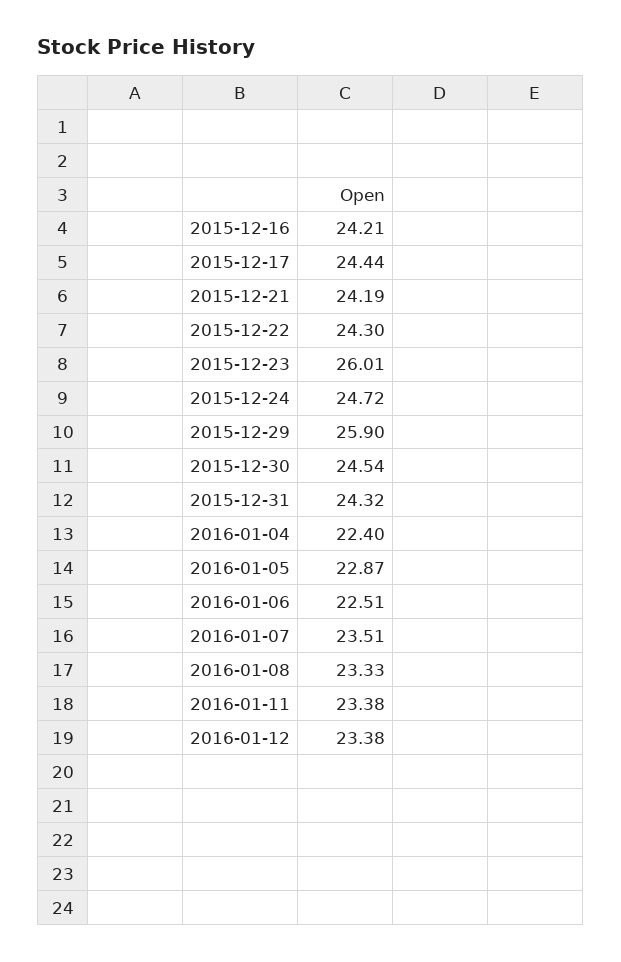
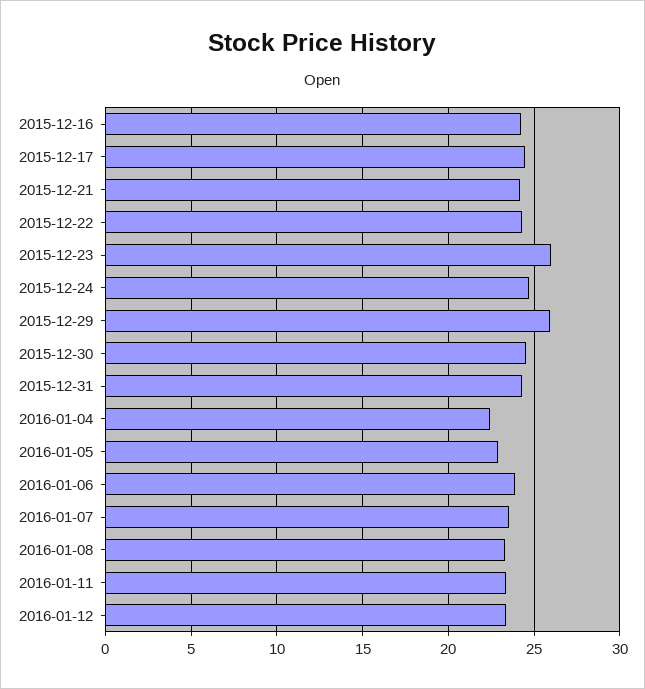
2016-01-06: 22.51 -> 24

